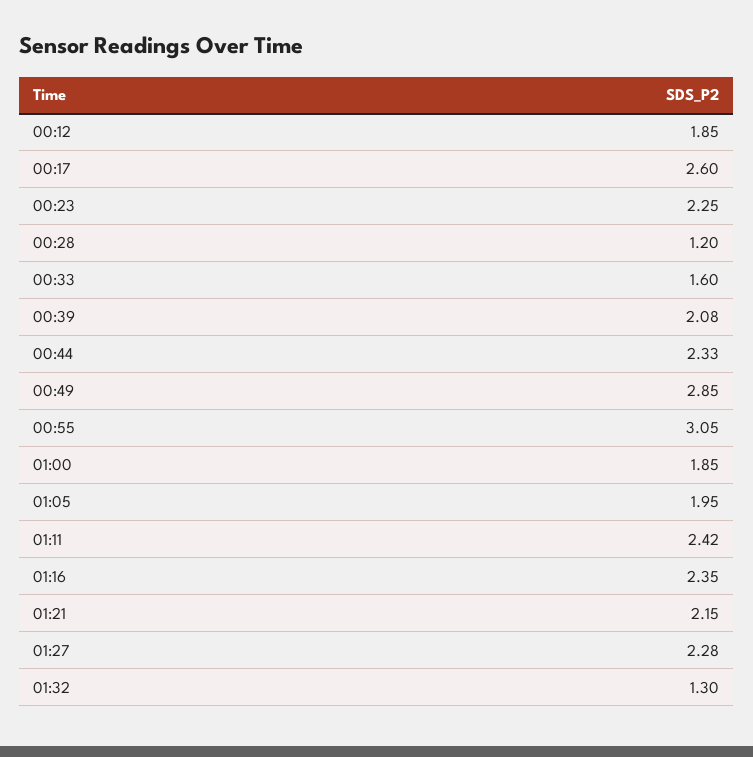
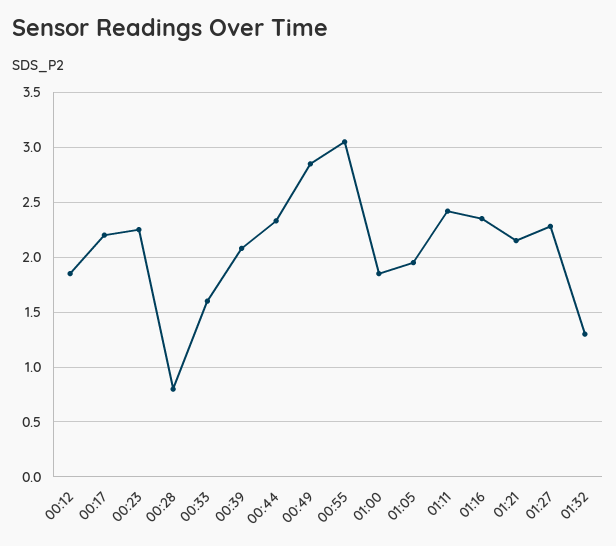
00:17: 2.6 -> 2.2
00:28: 1.2 -> 0.8

